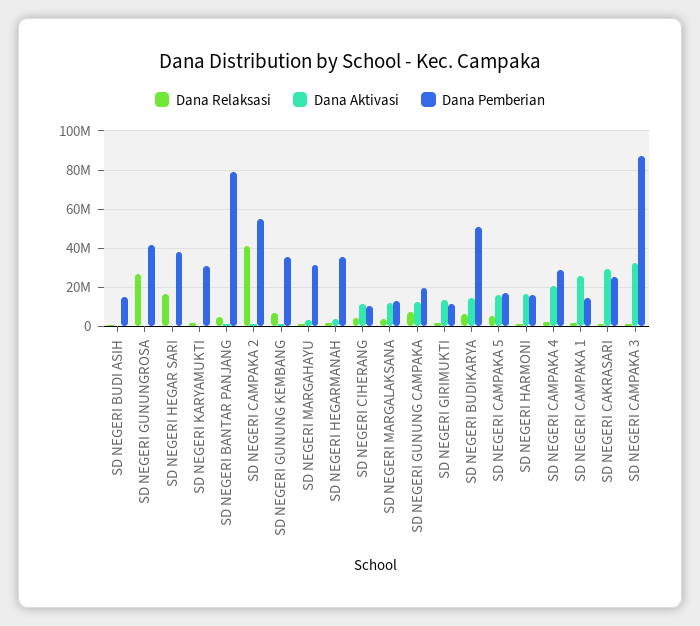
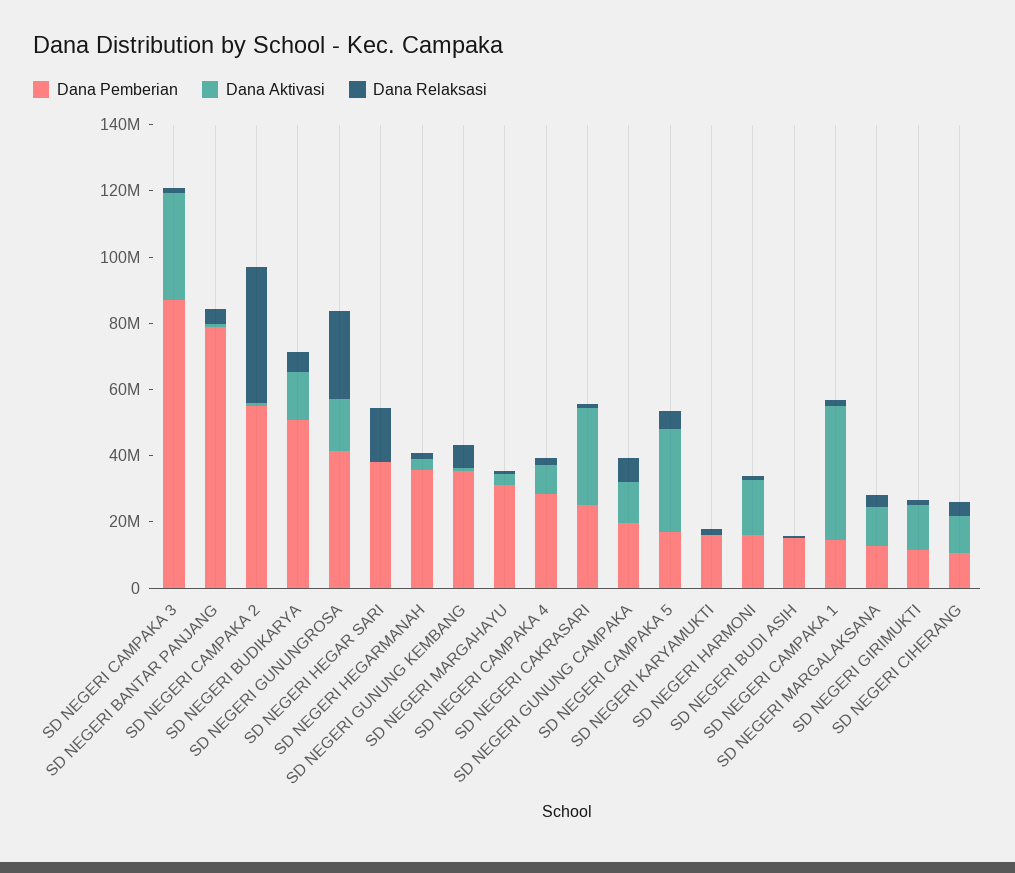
Dana Aktivasi, SD NEGERI GUNUNGROSA: 0 -> 15000000
Dana Pemberian, SD NEGERI KARYAMUKTI: 30000000 -> 15000000
Dana Aktivasi, SD NEGERI CAMPAKA 5: 15000000 -> 30000000
Dana Aktivasi, SD NEGERI CAMPAKA 4: 20000000 -> 10000000
Dana Aktivasi, SD NEGERI CAMPAKA 1: 25000000 -> 40000000

